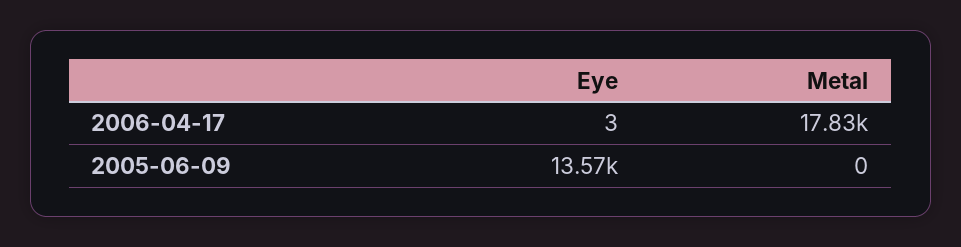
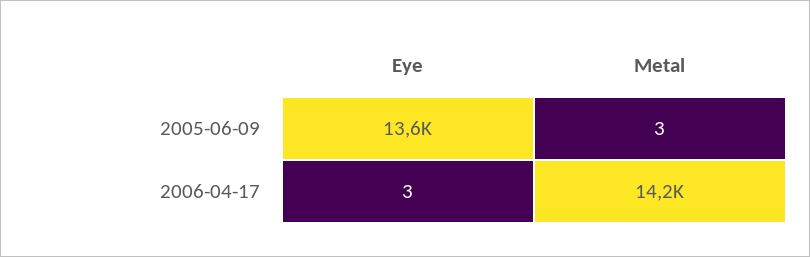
Metal, 2006-04-17: 17830 -> 14200
Metal, 2005-06-09: 0 -> 3

